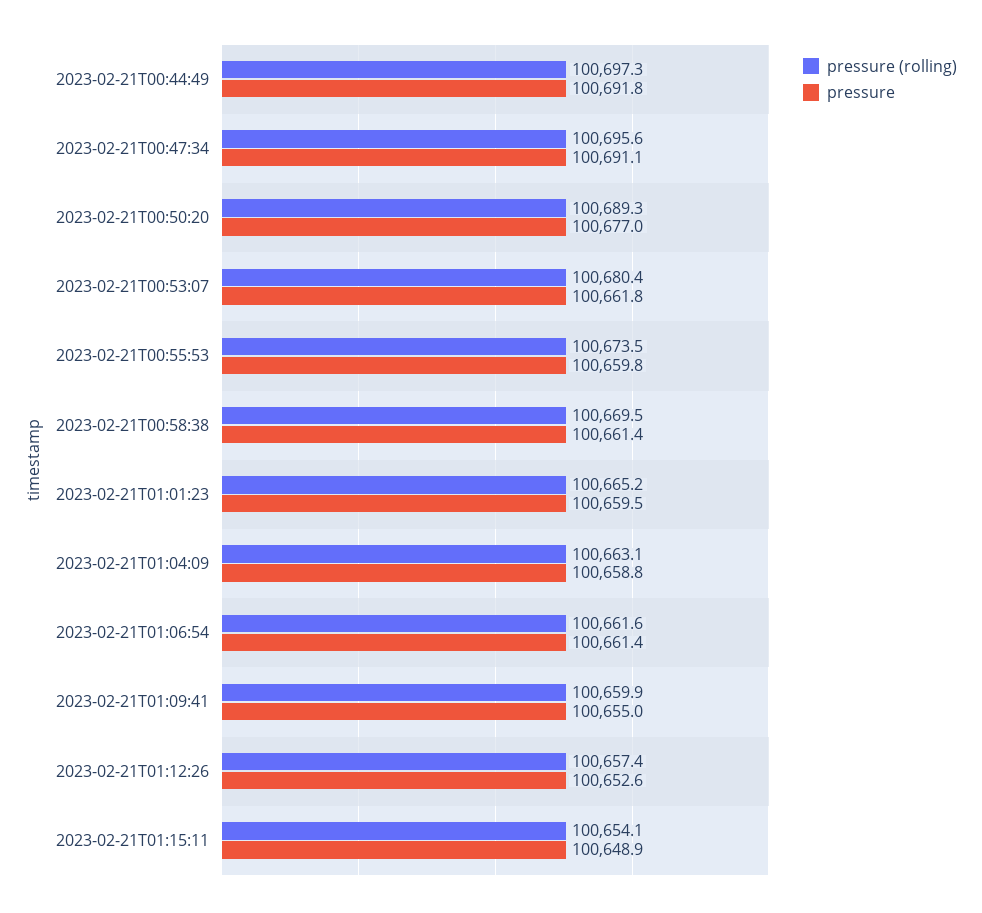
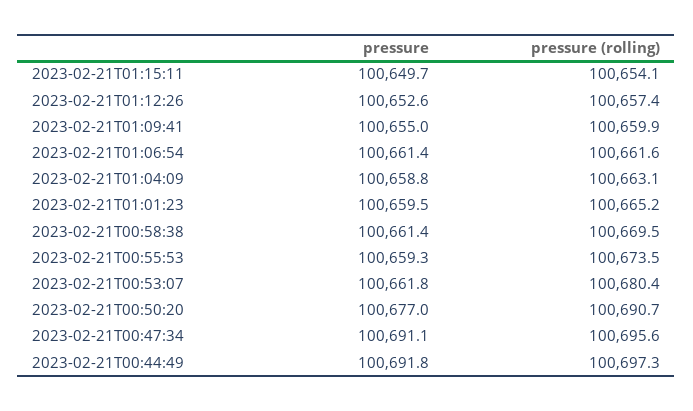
pressure (rolling), 2023-02-21T00:50:20: 100689.3 -> 100690.7
pressure, 2023-02-21T00:55:53: 100659.8 -> 100659.3
pressure, 2023-02-21T01:15:11: 100648.9 -> 100649.7

